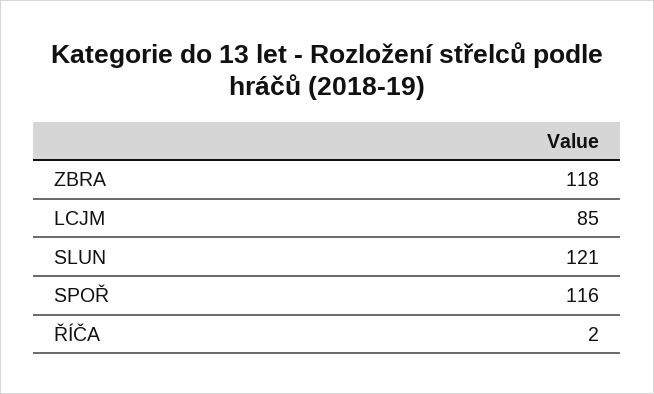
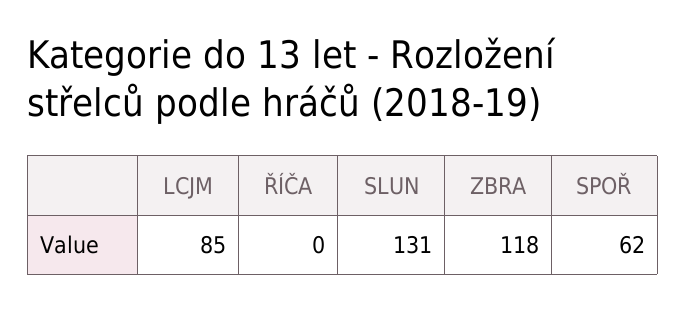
SLUN: 121 -> 131
SPOŘ: 116 -> 62
ŘÍČA: 2 -> 0

